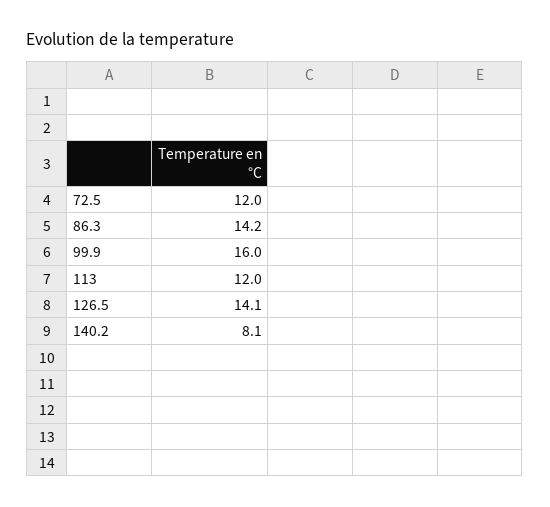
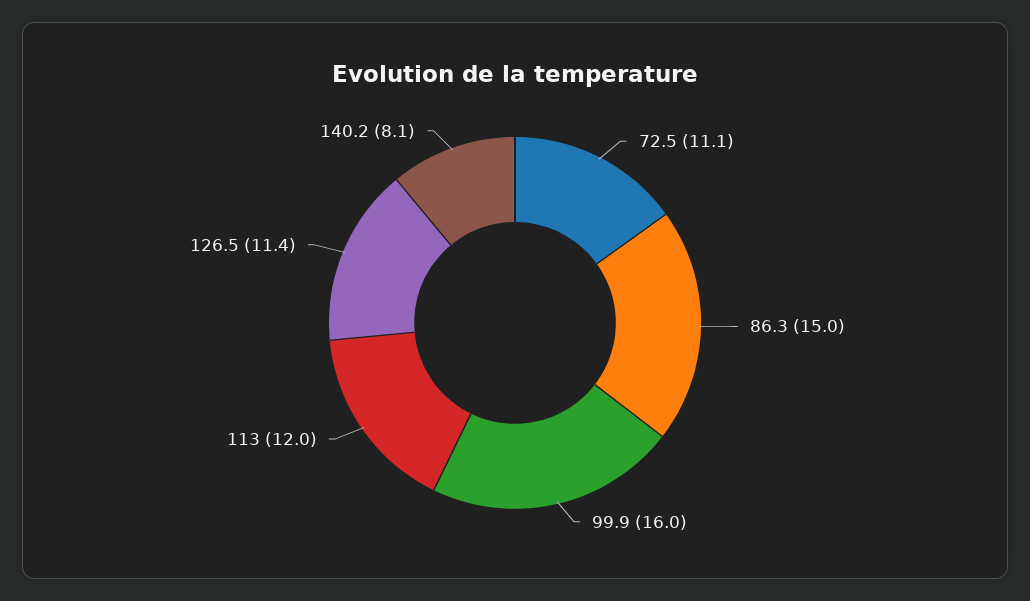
72.5: 12 -> 11.1
86.3: 14.2 -> 15
126.5: 14.1 -> 11.4

